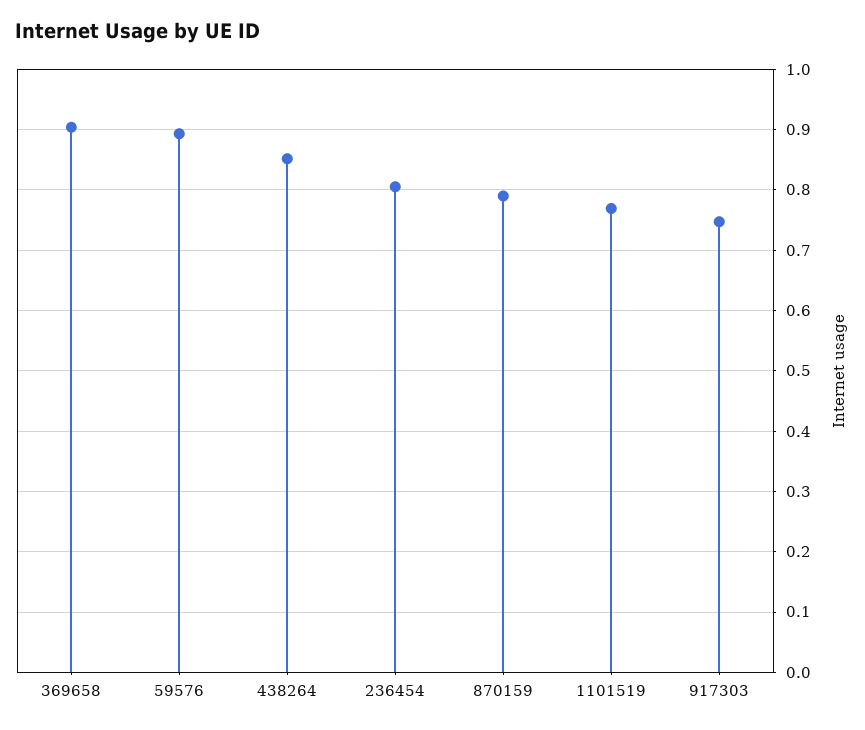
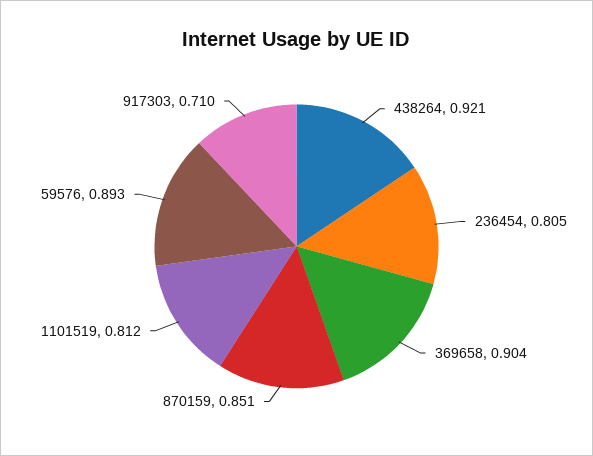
438264: 0.85 -> 0.921
870159: 0.79 -> 0.851
1101519: 0.77 -> 0.812
917303: 0.75 -> 0.71

